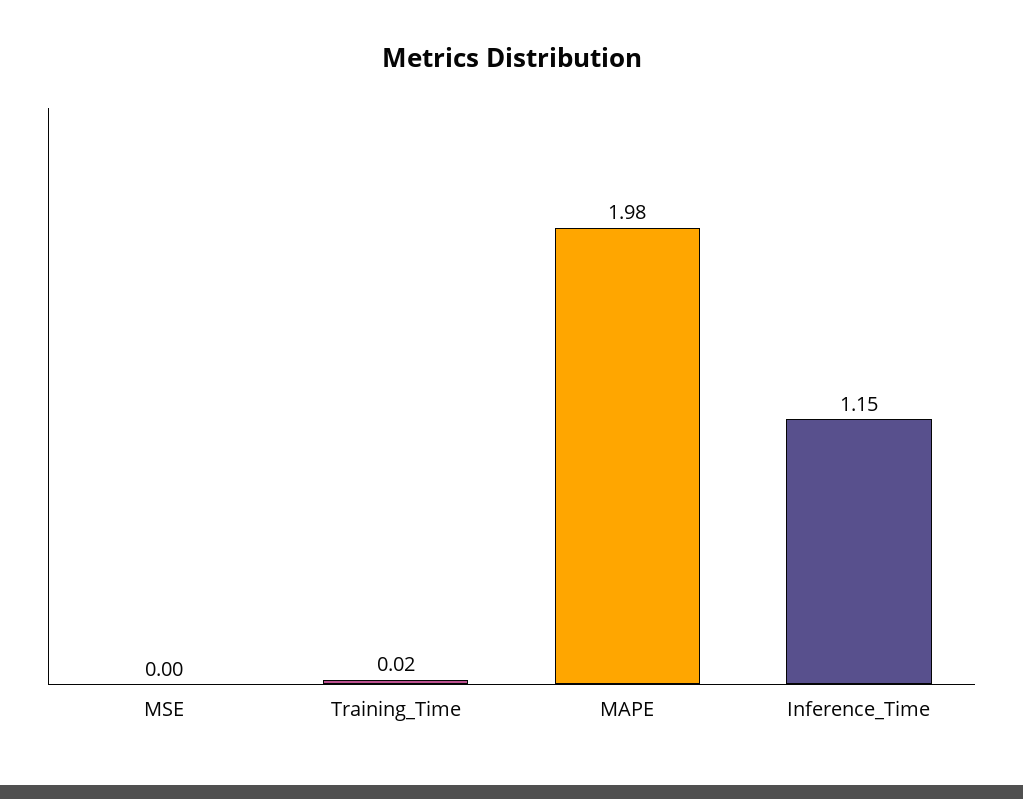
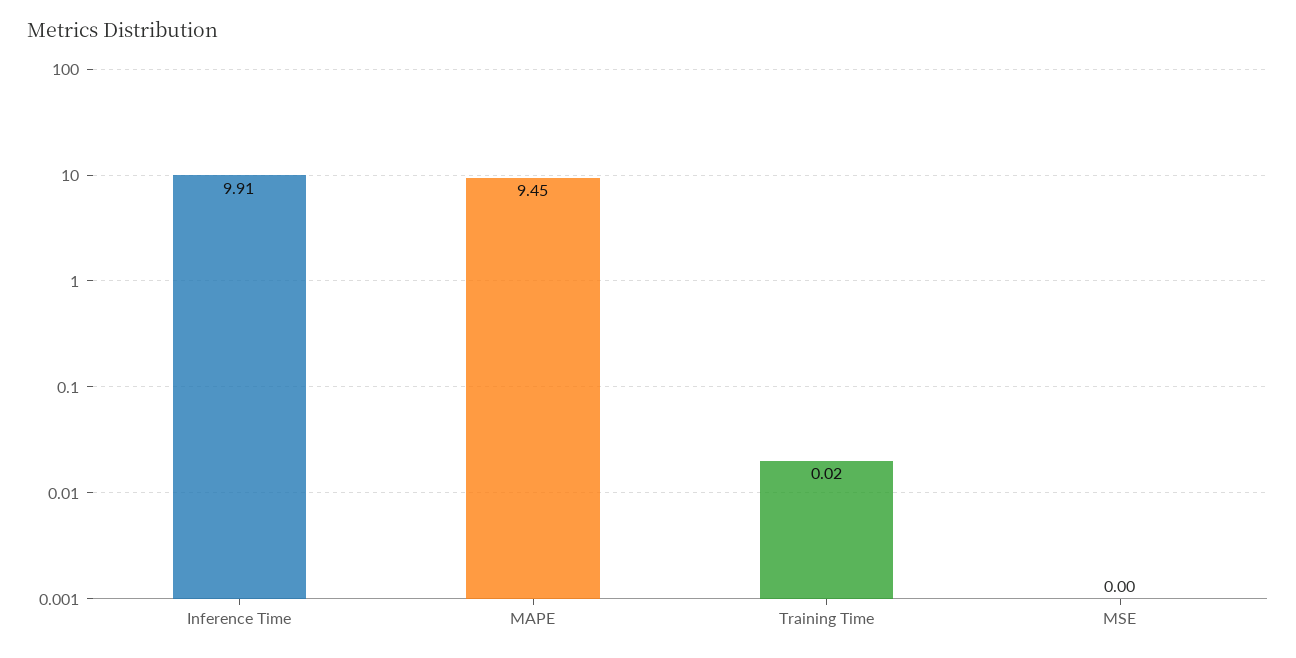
MAPE: 1.98 -> 9.45
Inference_Time: 1.15 -> 9.91

